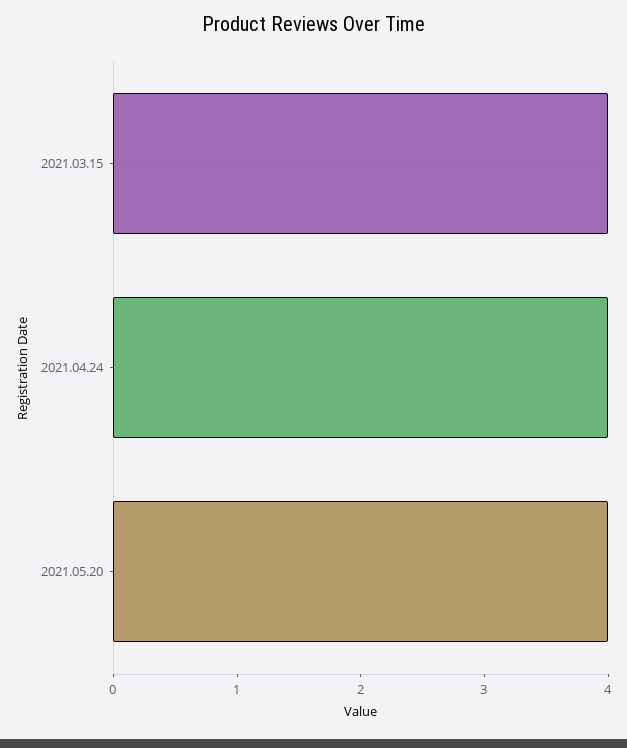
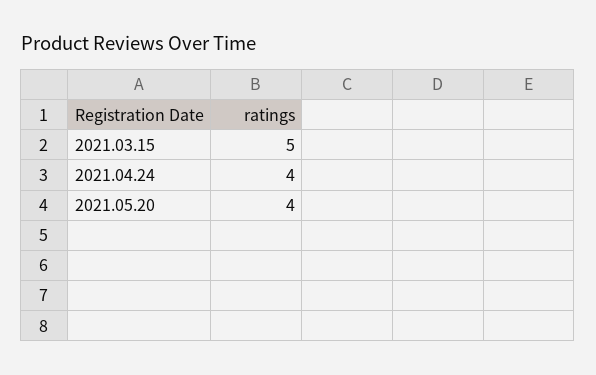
2021.03.15: 4 -> 5

